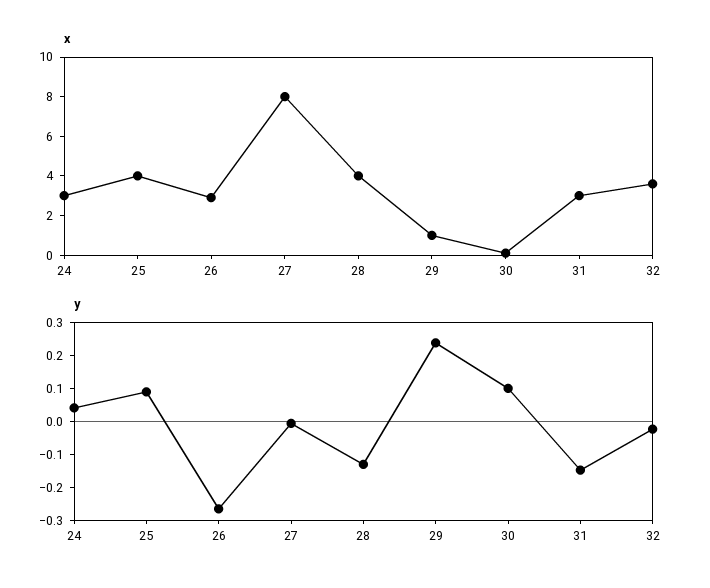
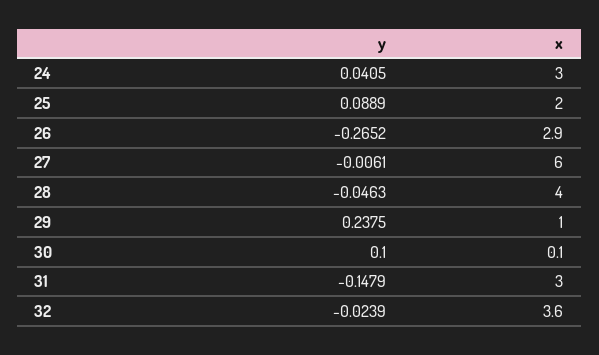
x, 25: 4 -> 2
x, 27: 8 -> 6
y, 28: -0.125 -> -0.0463

